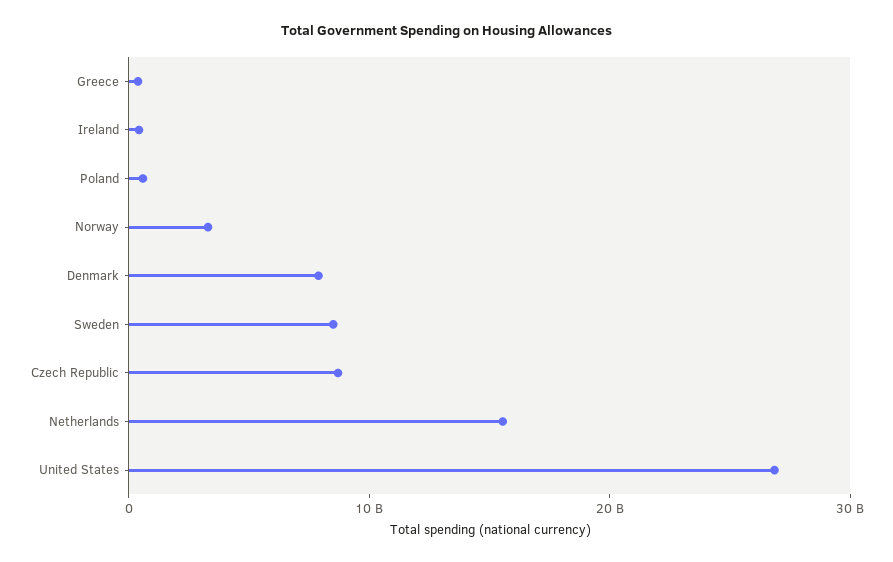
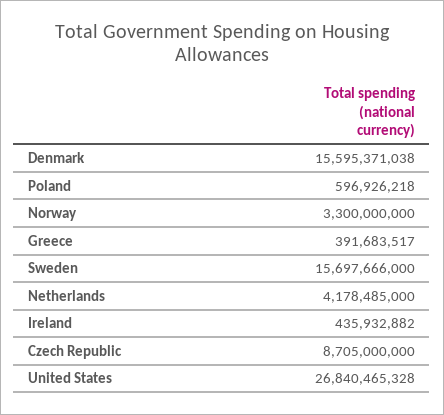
Denmark: 8000000000 -> 15595371038
Sweden: 8000000000 -> 15697666000
Netherlands: 16000000000 -> 4178485000

